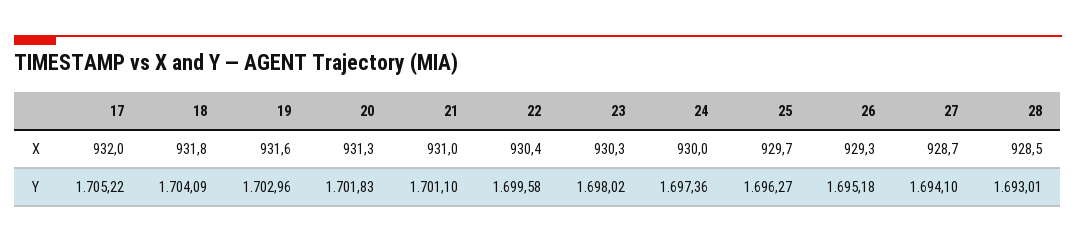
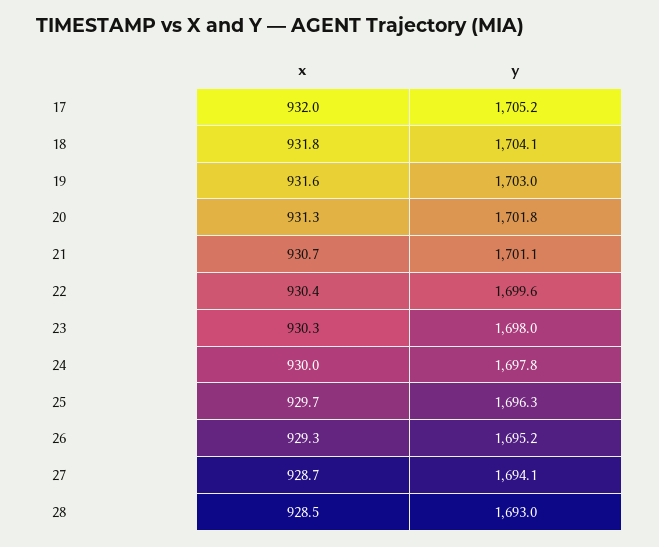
21, X: 931 -> 930.7
24, Y: 1697.36 -> 1697.8

